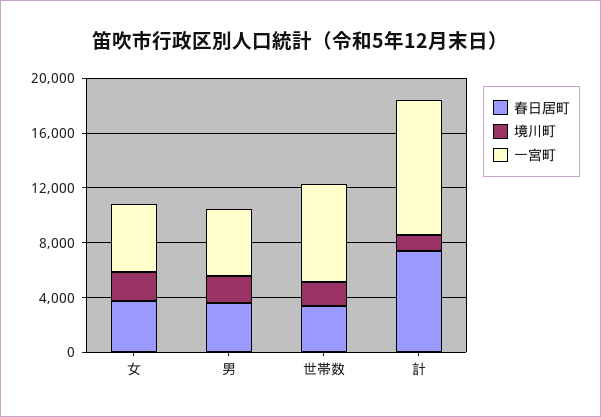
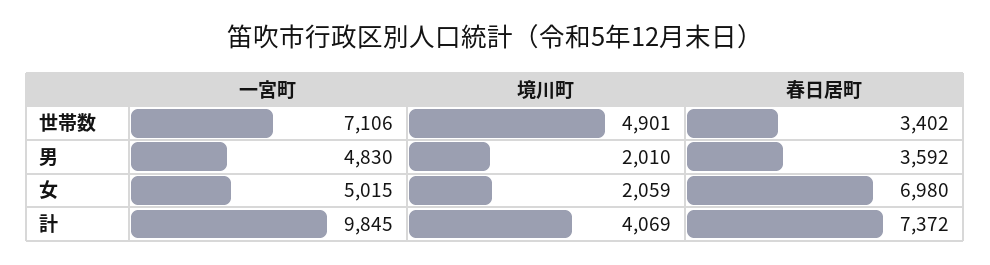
春日居町, 女: 4000 -> 6980
境川町, 世帯数: 2000 -> 4901
境川町, 計: 1000 -> 4069

